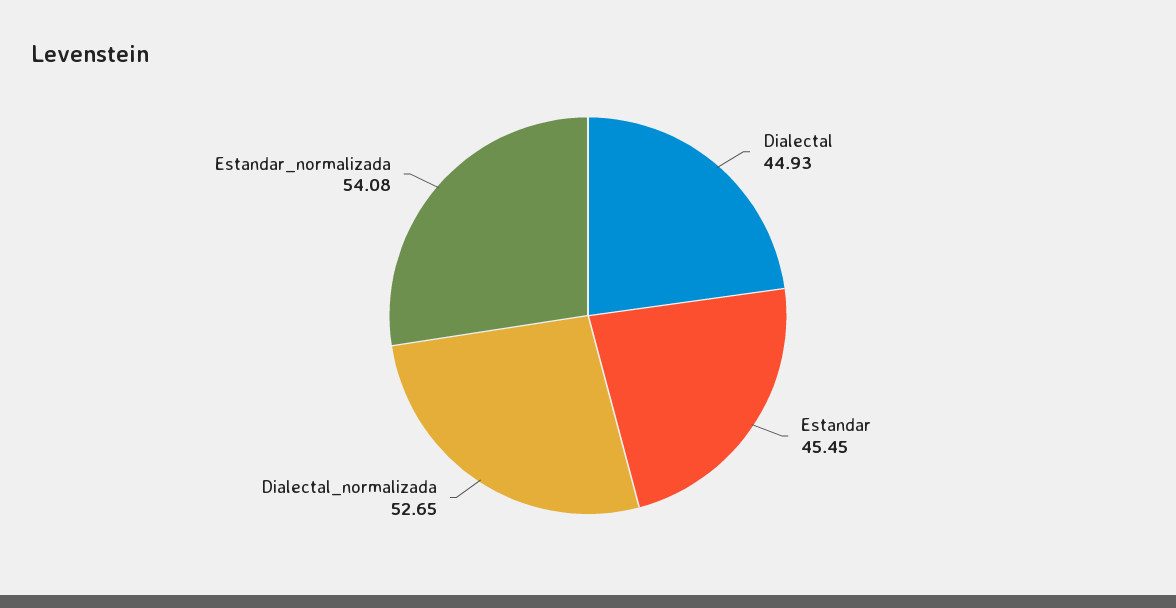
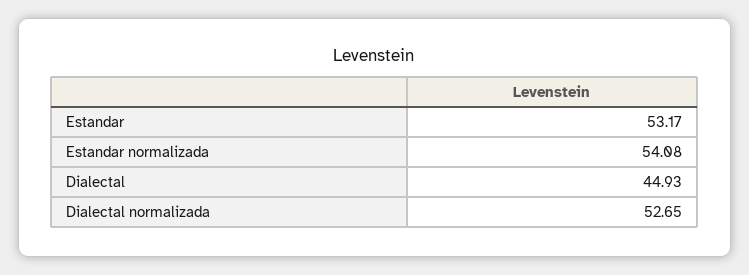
Estandar: 45.45 -> 53.17

